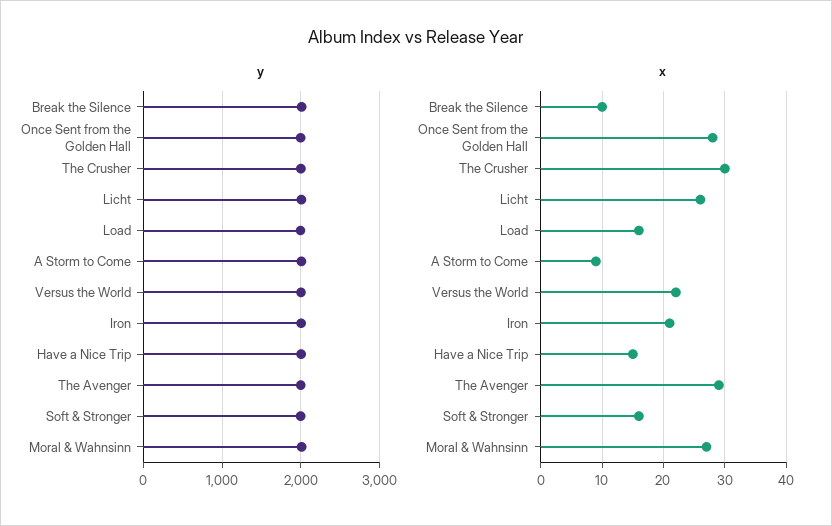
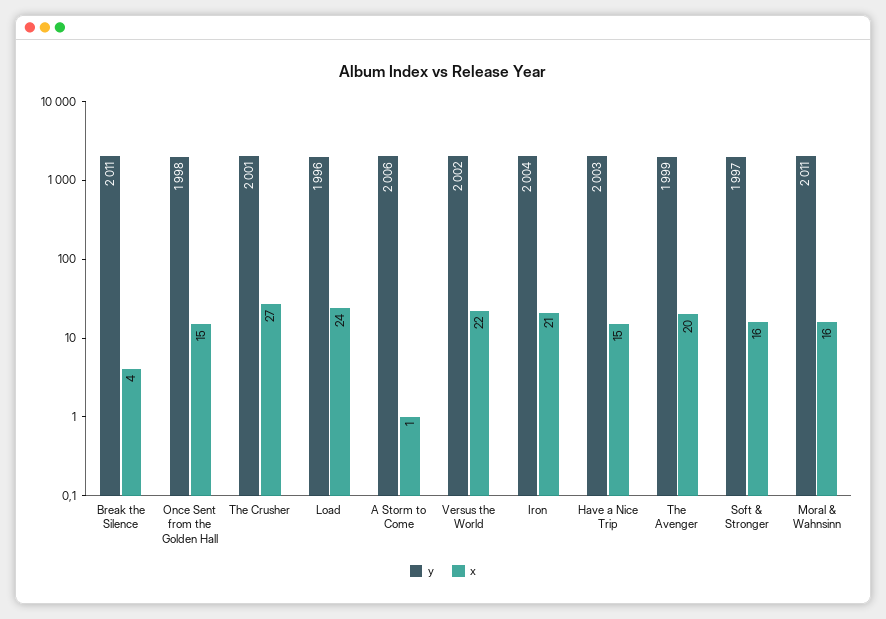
y, Licht: 2000 -> none
x, Break the Silence: 10 -> 4
x, Once Sent from the Golden Hall: 28 -> 15
x, The Crusher: 30 -> 27
x, Licht: 26 -> none
x, Load: 16 -> 24
x, A Storm to Come: 9 -> 1
x, The Avenger: 29 -> 20
x, Moral & Wahnsinn: 27 -> 16

